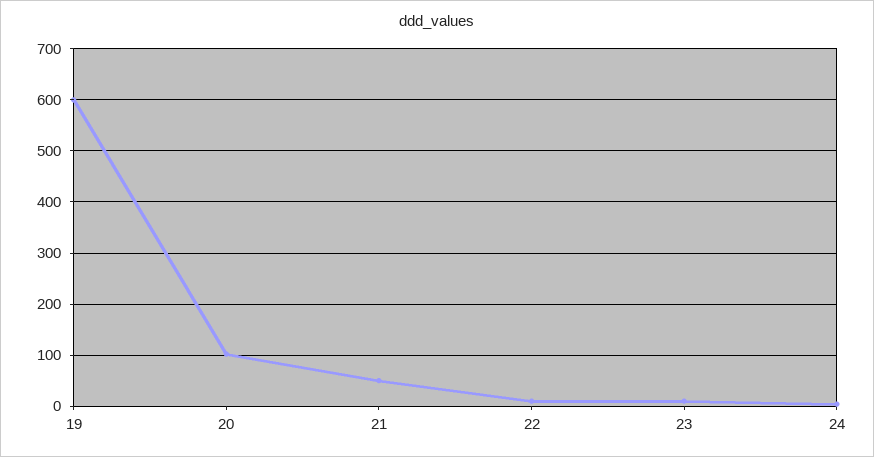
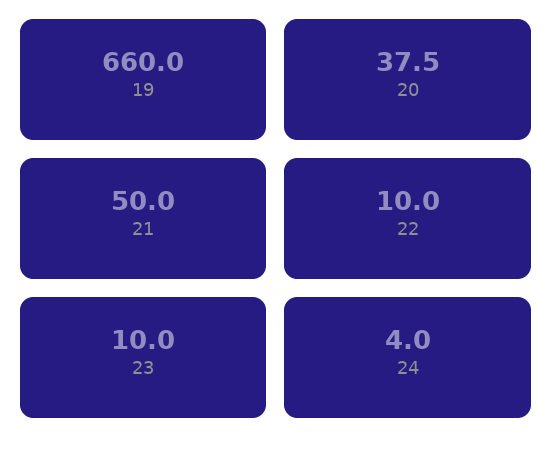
19: 600 -> 660
20: 100 -> 37.5

